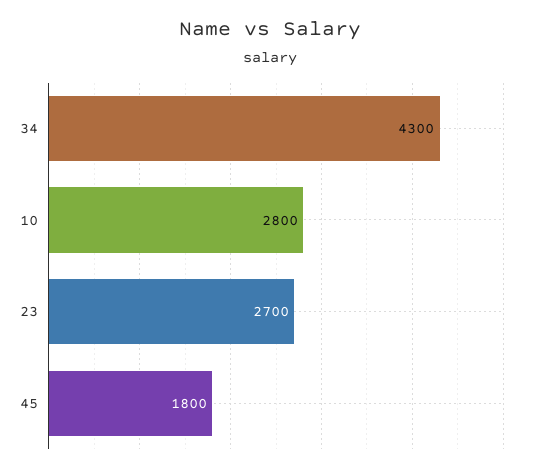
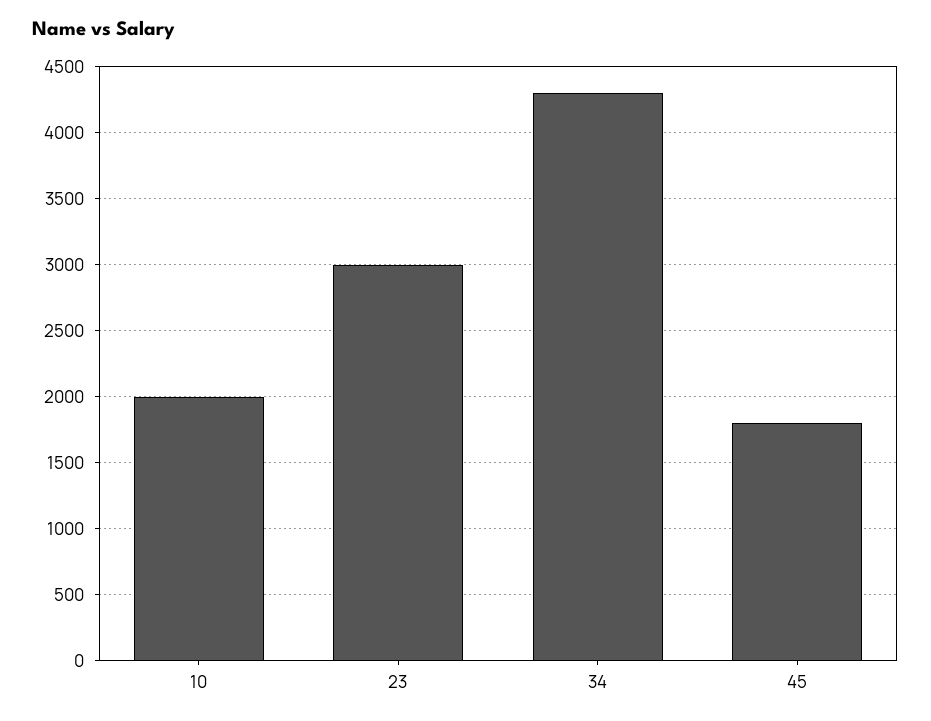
10: 2800 -> 2000
23: 2700 -> 3000

